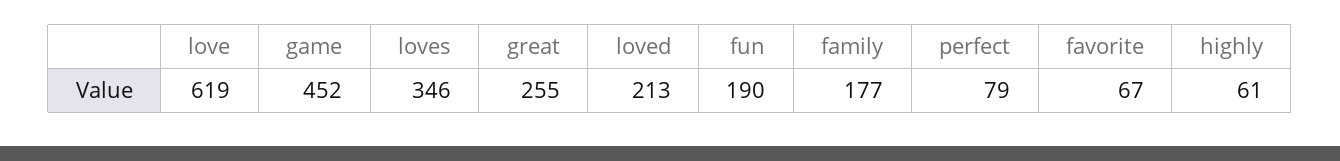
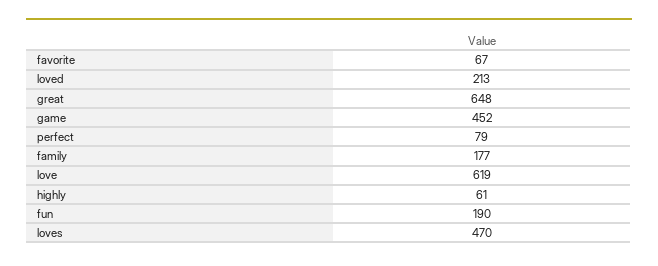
loves: 346 -> 470
great: 255 -> 648

